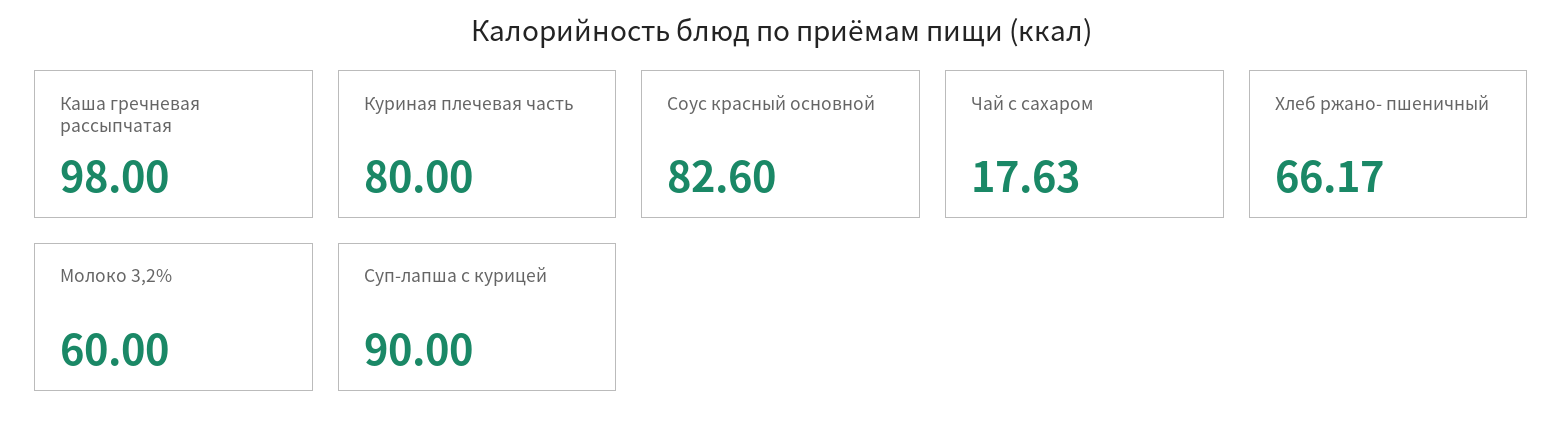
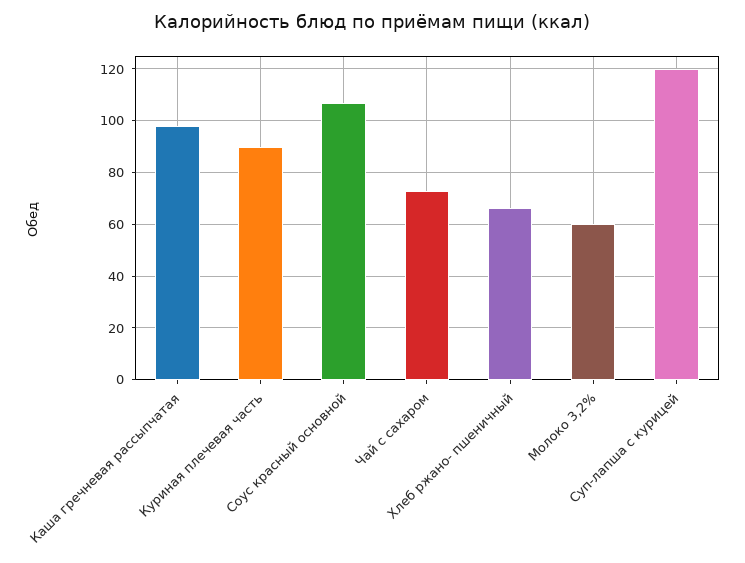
Куриная плечевая часть: 80 -> 90
Соус красный основной: 82.6 -> 107.5
Чай с сахаром: 17.63 -> 72.5
Суп-лапша с курицей: 90 -> 120

